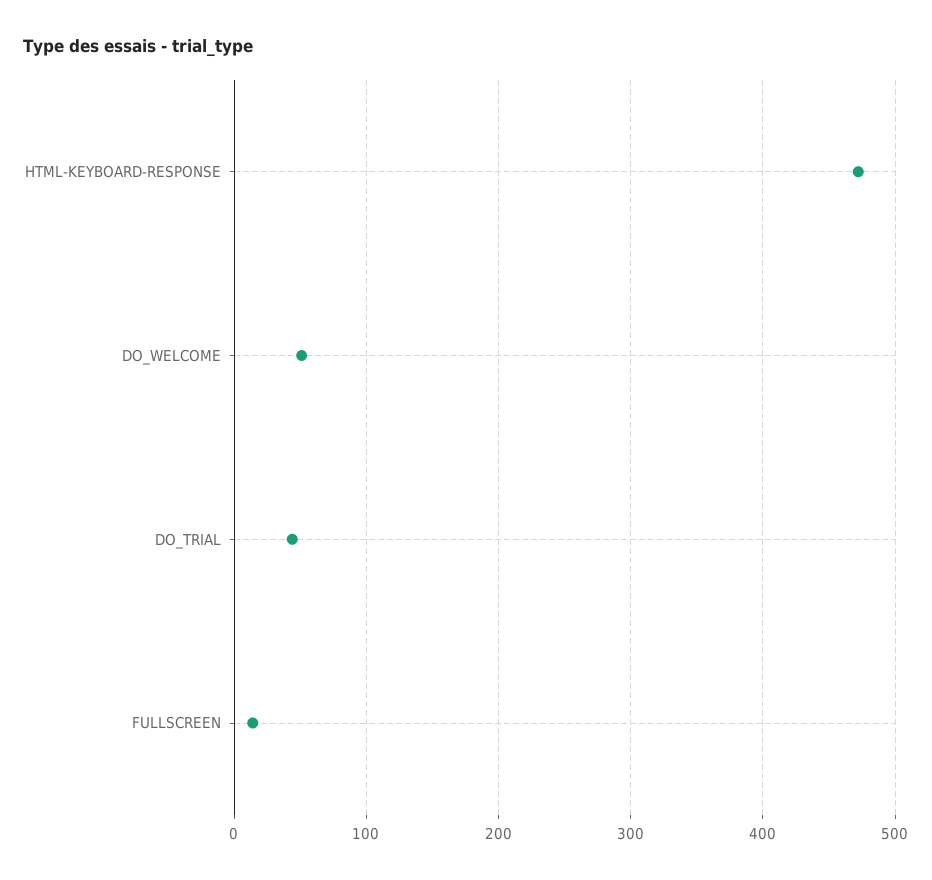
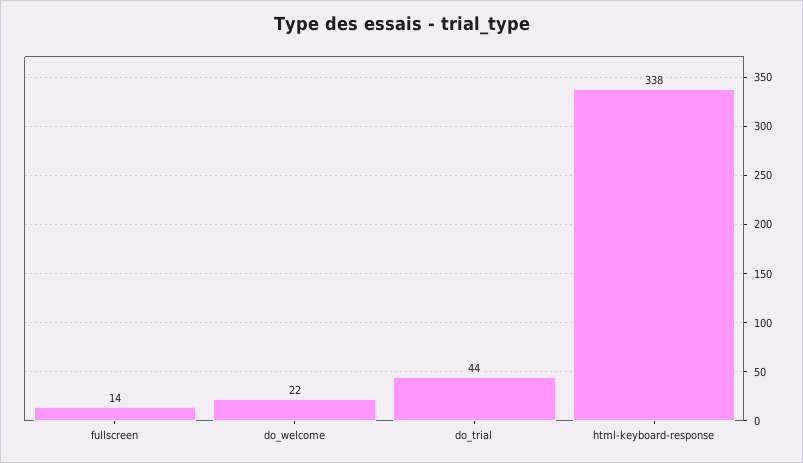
HTML-KEYBOARD-RESPONSE: 470 -> 338
DO_WELCOME: 50 -> 22

